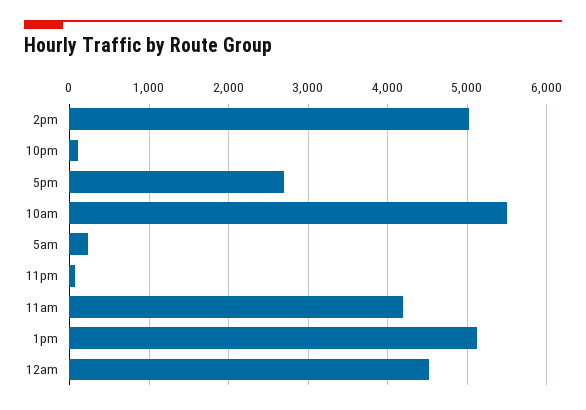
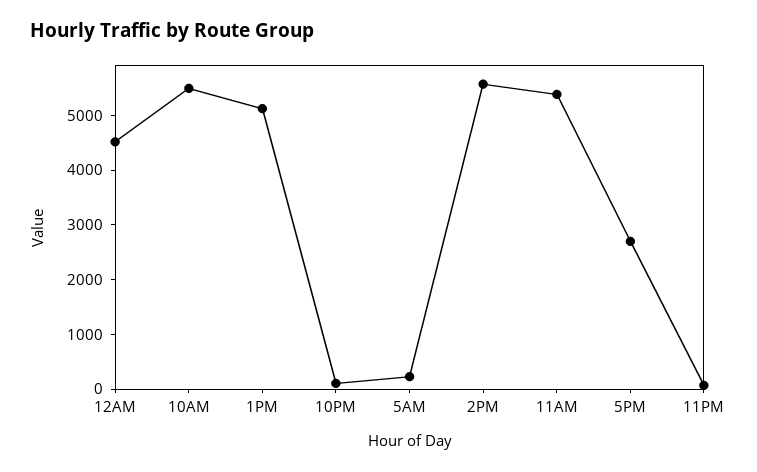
2pm: 5000 -> 5600
11am: 4200 -> 5400

